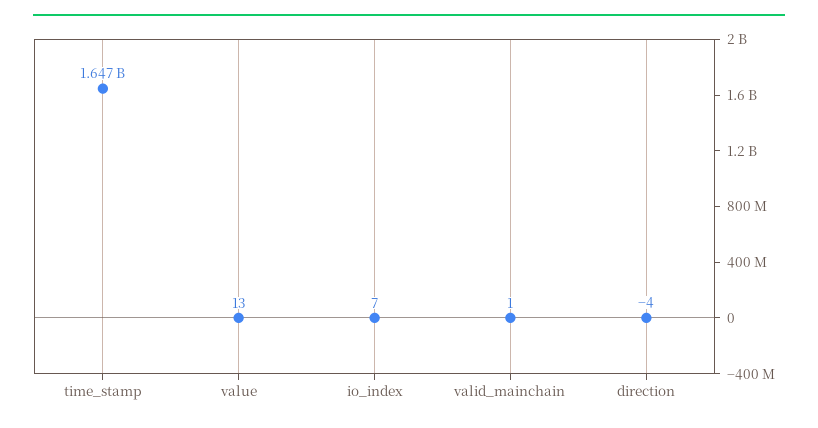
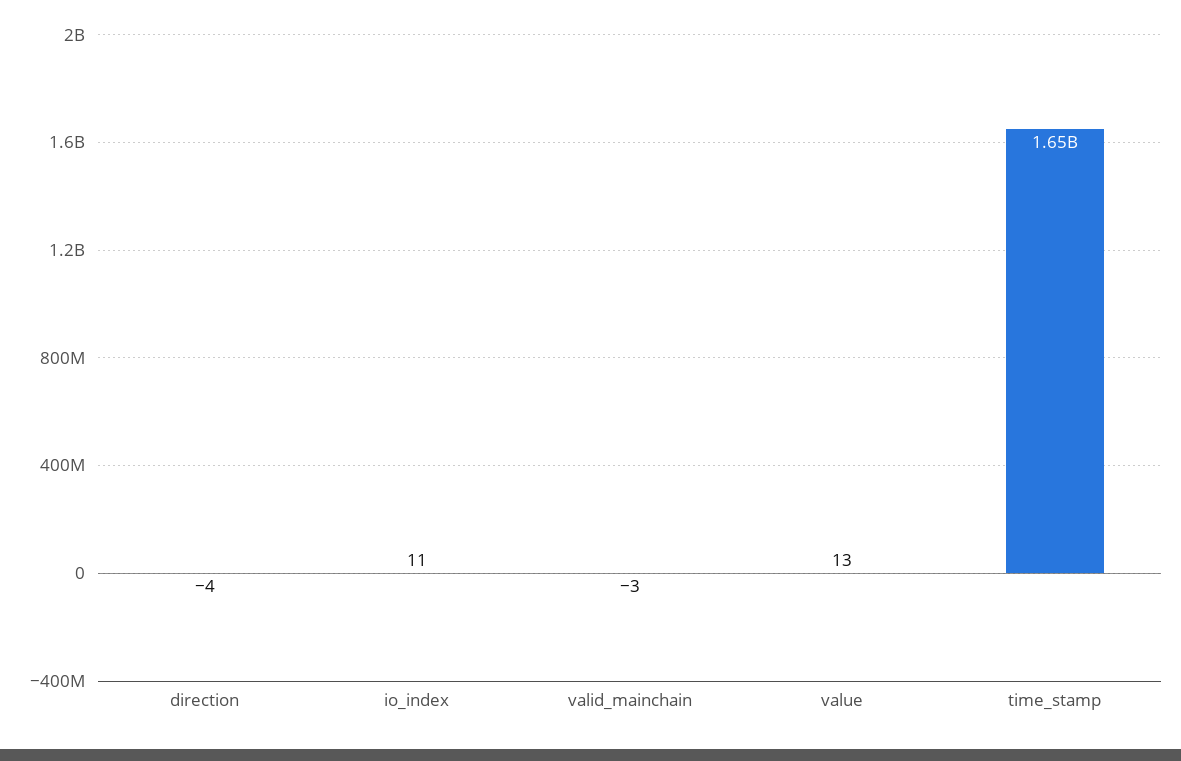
io_index: 7 -> 11
valid_mainchain: 1 -> -3

